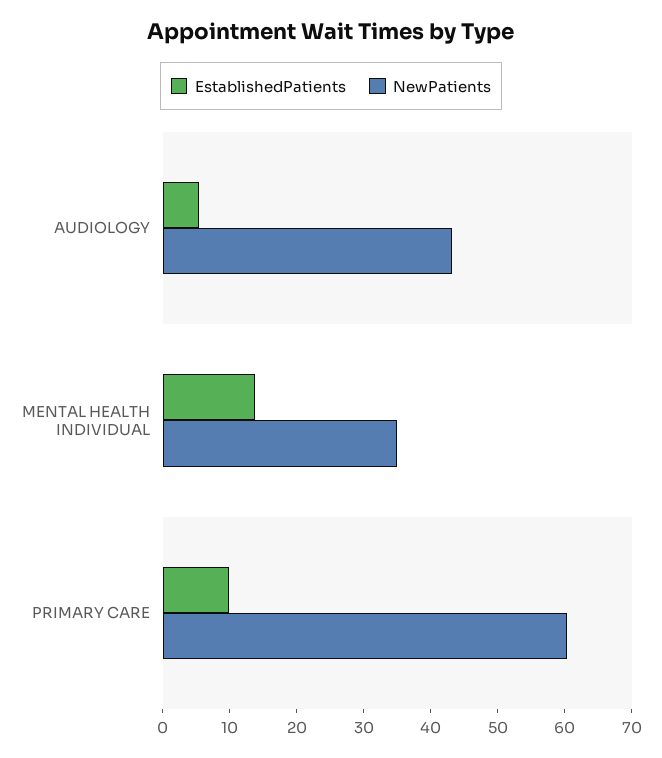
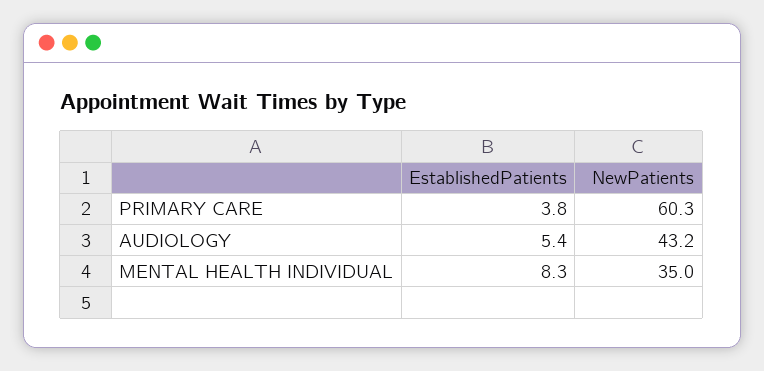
EstablishedPatients, MENTAL HEALTH INDIVIDUAL: 14 -> 8.3
EstablishedPatients, PRIMARY CARE: 10 -> 3.8

